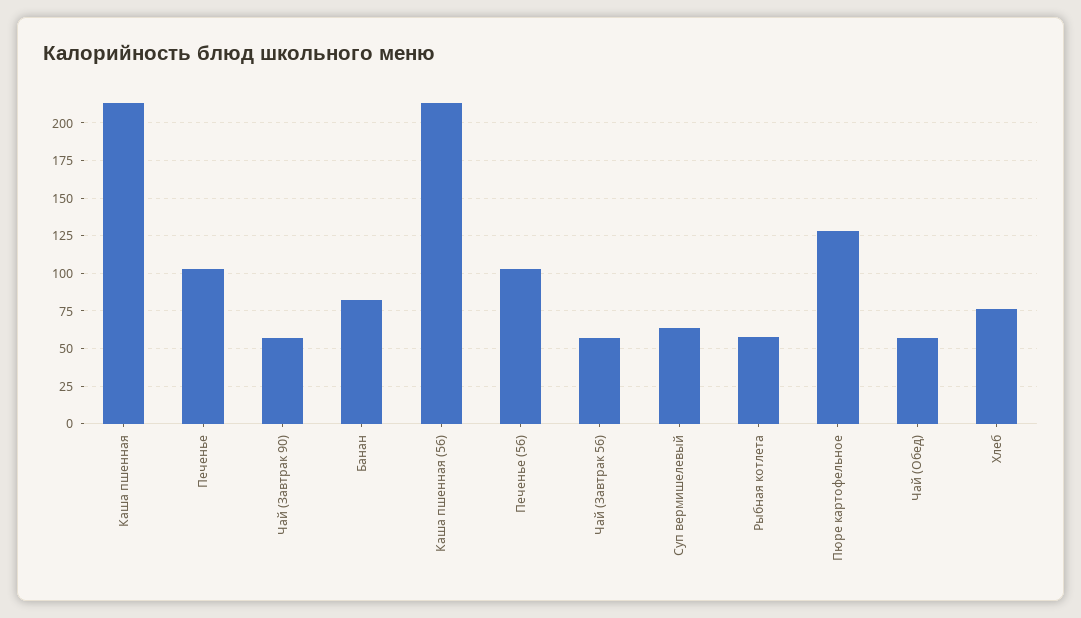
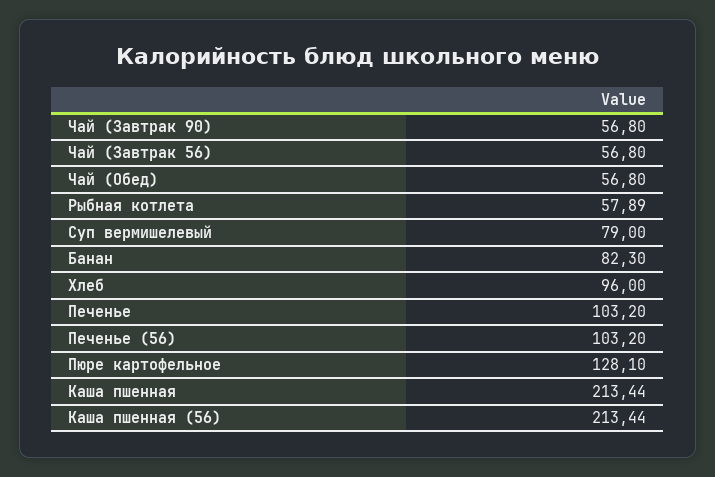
Суп вермишелевый: 65 -> 79
Хлеб: 75 -> 96

